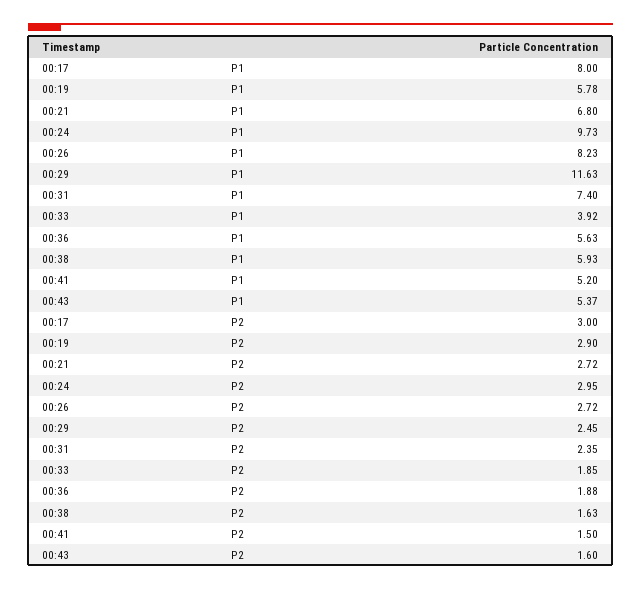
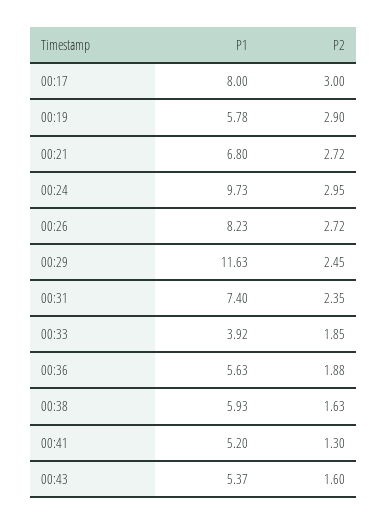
00:41, P2: 1.5 -> 1.3

